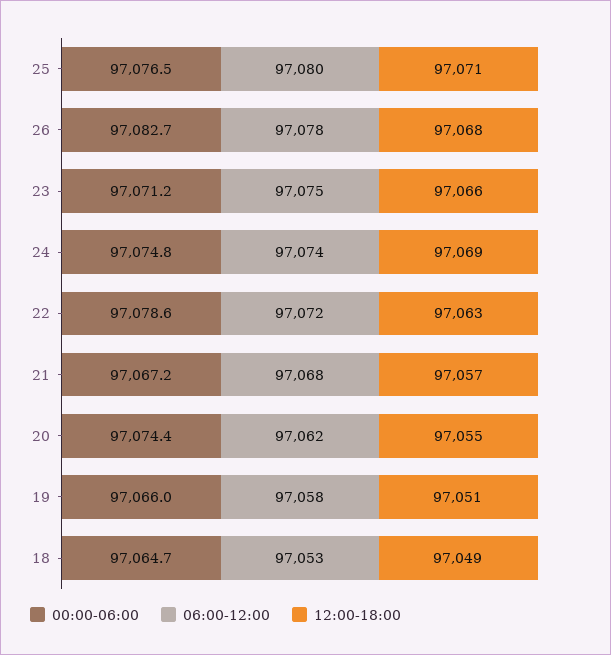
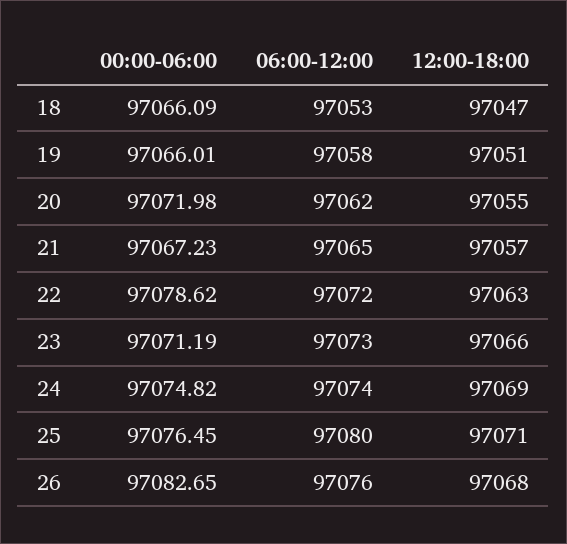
06:00-12:00, 26: 97078 -> 97076
06:00-12:00, 23: 97075 -> 97073
06:00-12:00, 21: 97068 -> 97065
00:00-06:00, 20: 97074.4 -> 97071.98
00:00-06:00, 18: 97064.7 -> 97066.09
12:00-18:00, 18: 97049 -> 97047

